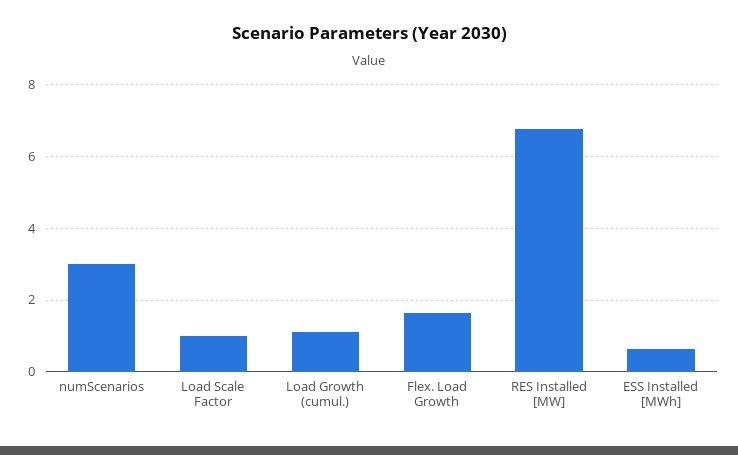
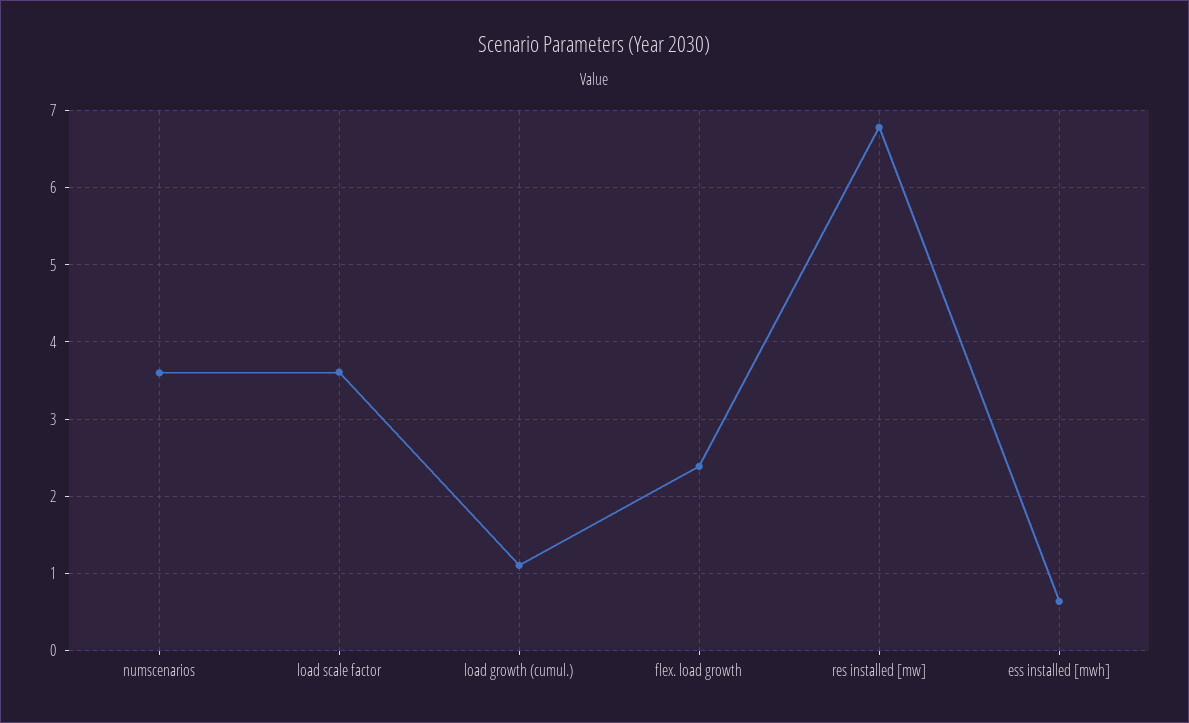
numScenarios: 3 -> 3.6
Load Scale Factor: 1 -> 3.6
Flex. Load Growth: 1.6 -> 2.4

